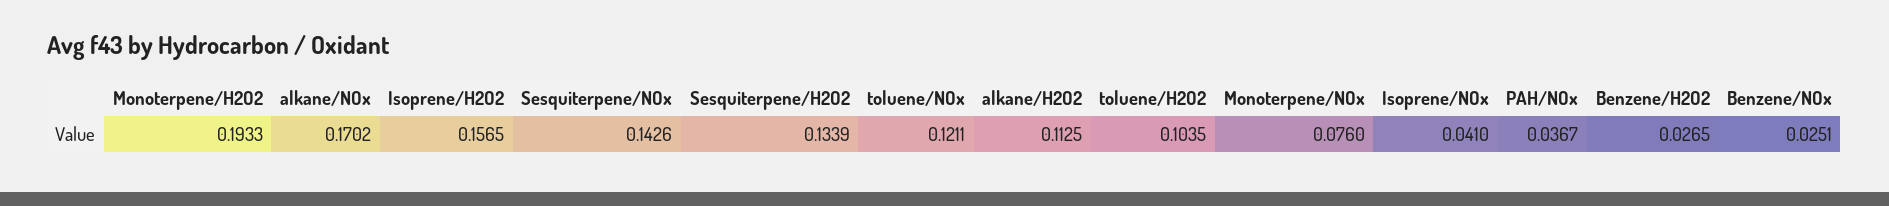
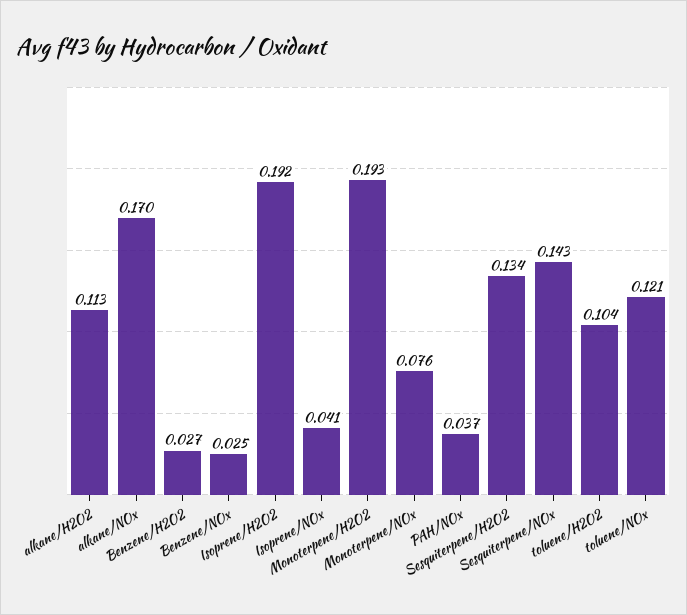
Isoprene/H2O2: 0.1565 -> 0.192

